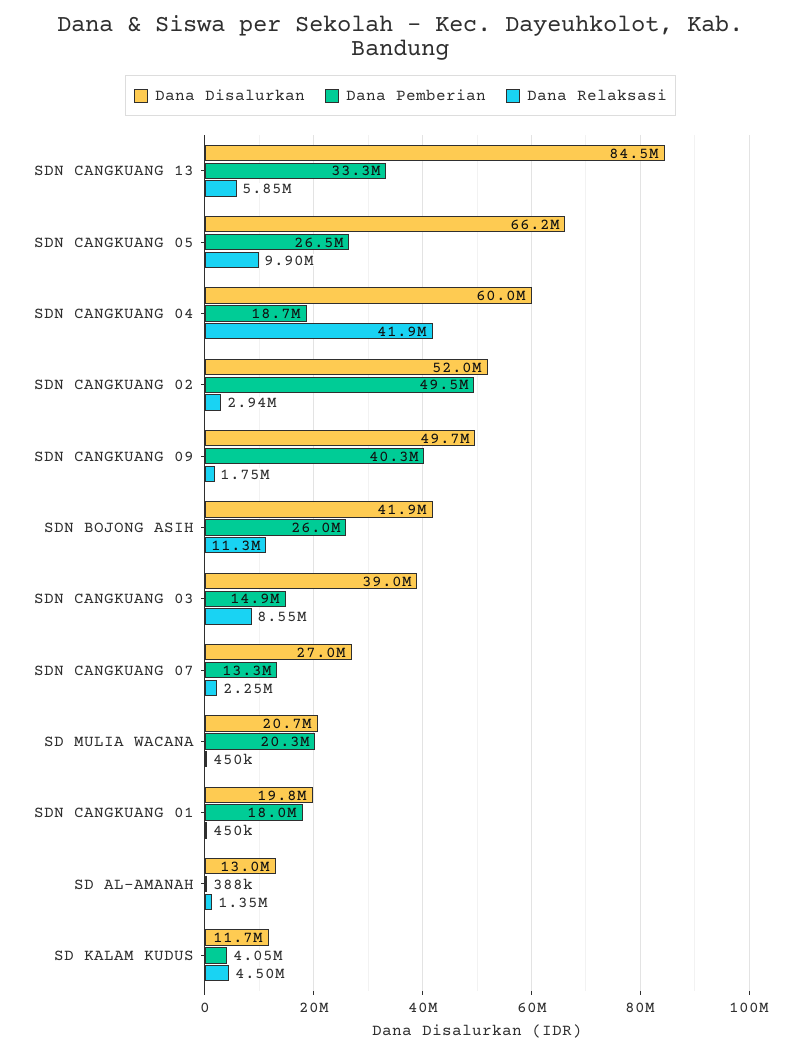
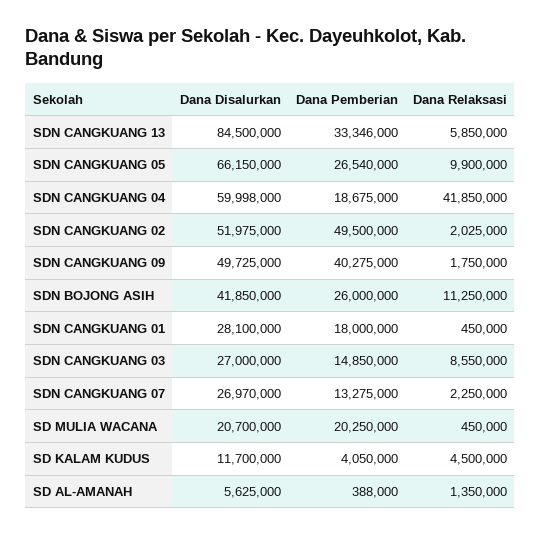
Dana Relaksasi, SDN CANGKUANG 02: 2940000 -> 2025000
Dana Disalurkan, SDN CANGKUANG 03: 39000000 -> 27000000
Dana Disalurkan, SDN CANGKUANG 01: 19800000 -> 28100000
Dana Disalurkan, SD AL-AMANAH: 13000000 -> 5625000

